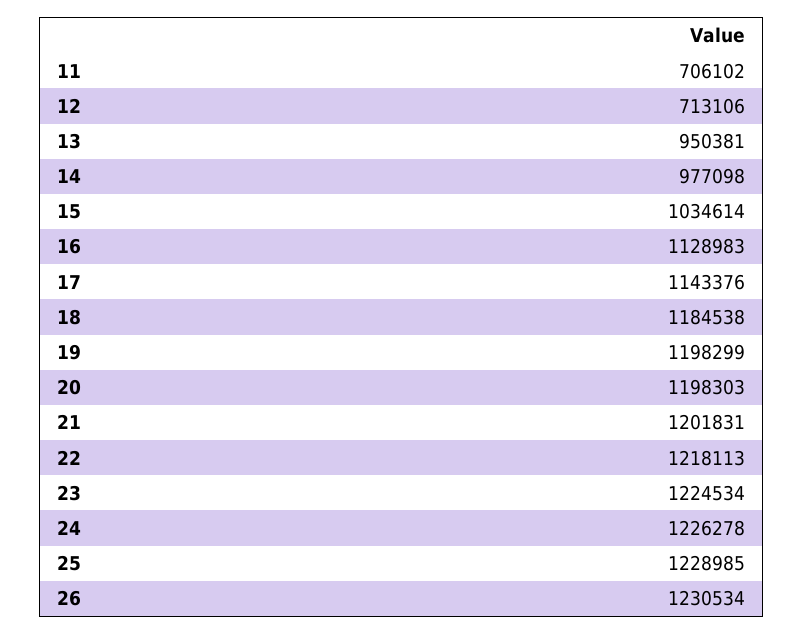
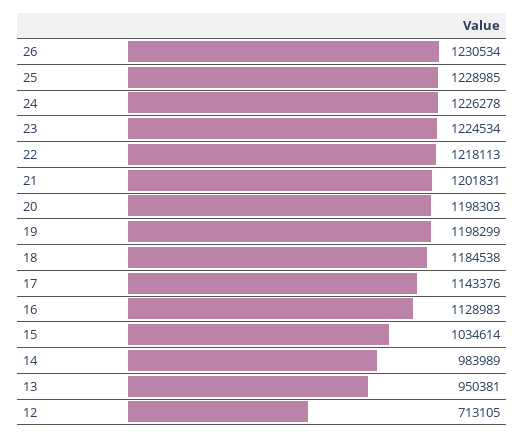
11: 706102 -> none
12: 713106 -> 713105
14: 977098 -> 983989

